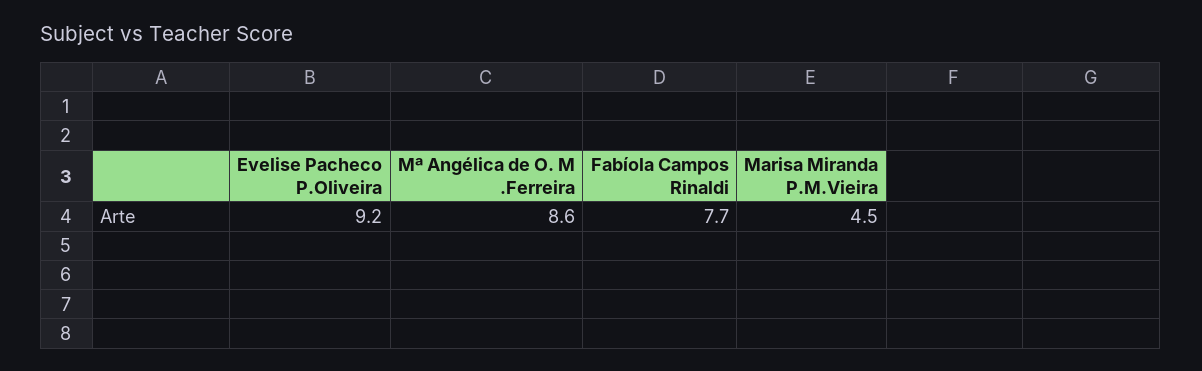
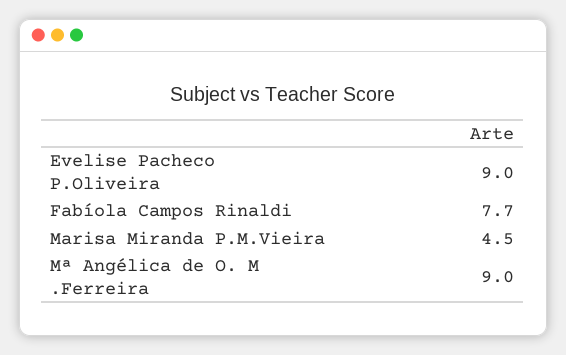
Evelise Pacheco P.Oliveira: 9.2 -> 9
Mª Angélica de O. M .Ferreira: 8.6 -> 9

